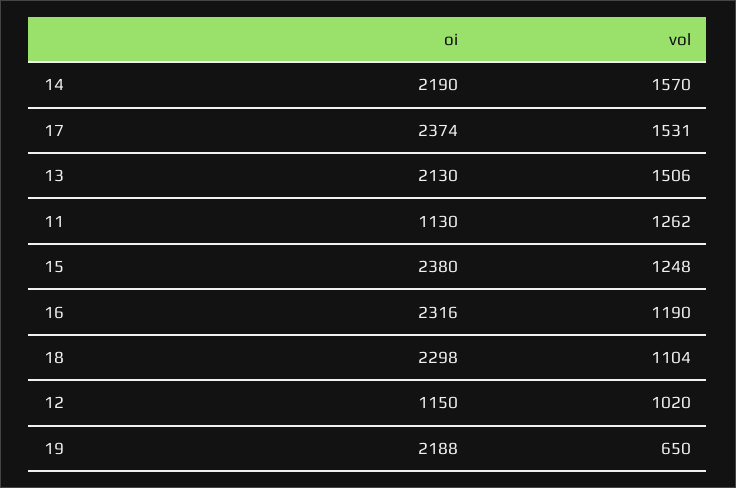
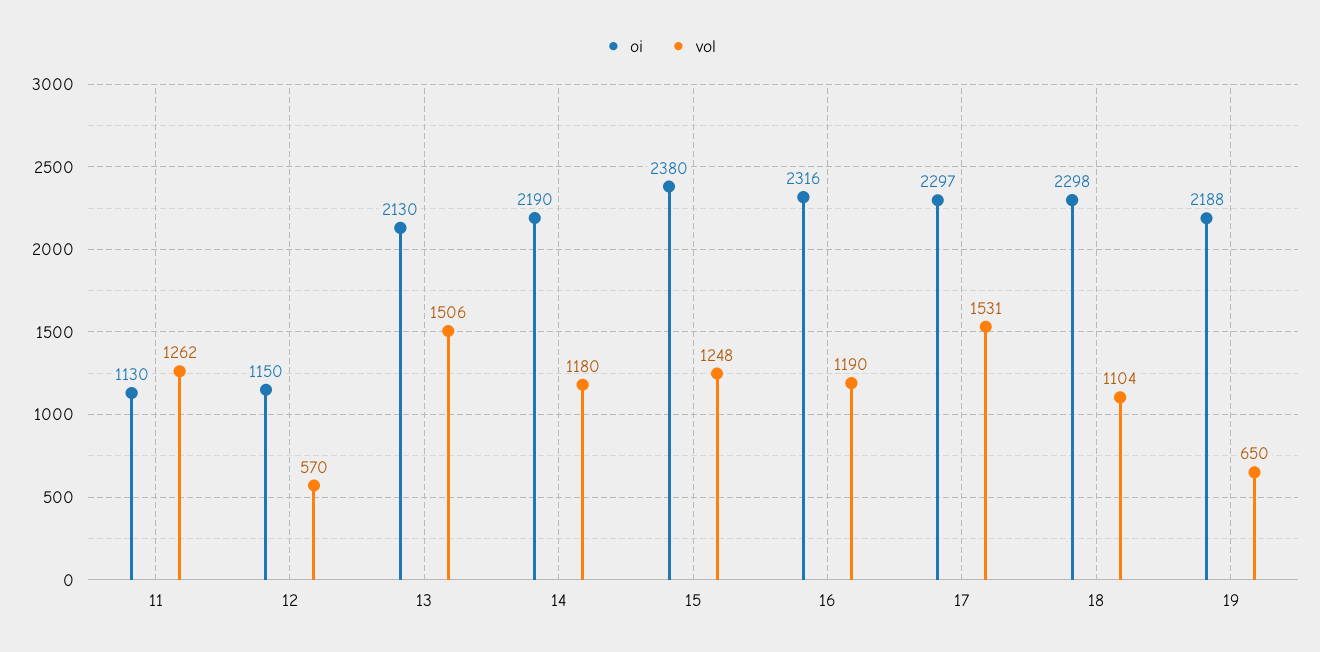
vol, 14: 1570 -> 1180
oi, 17: 2374 -> 2297
vol, 12: 1020 -> 570

